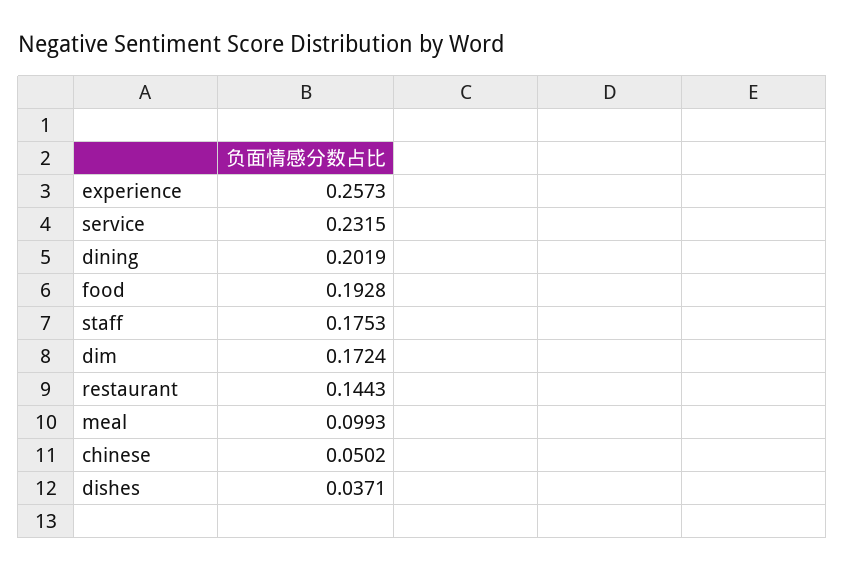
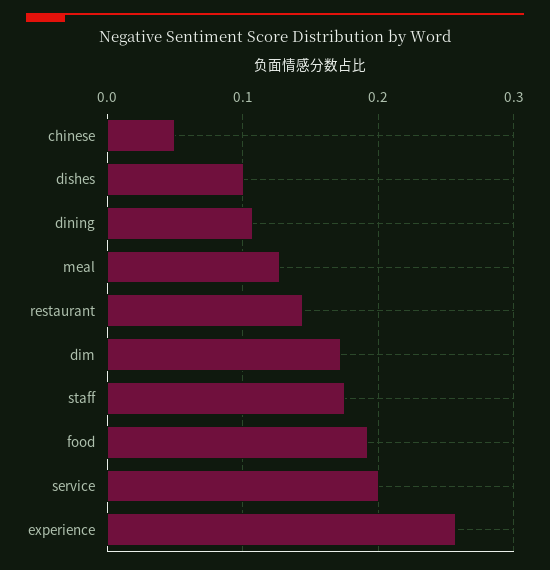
service: 0.2315 -> 0.2
dining: 0.2019 -> 0.11
meal: 0.0993 -> 0.13
dishes: 0.0371 -> 0.1

